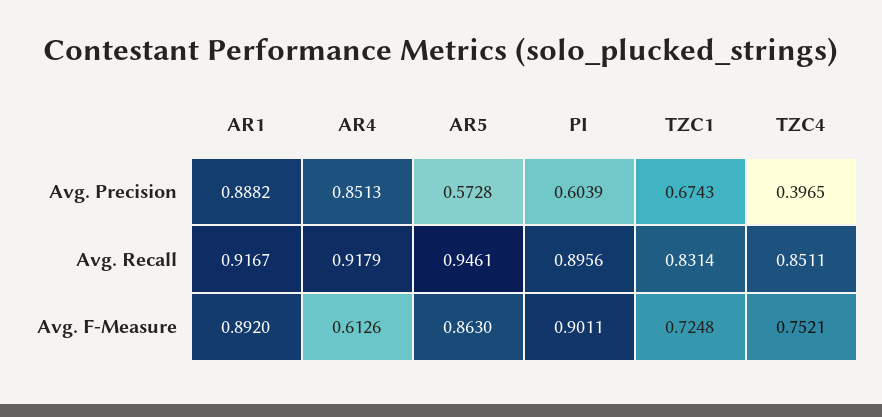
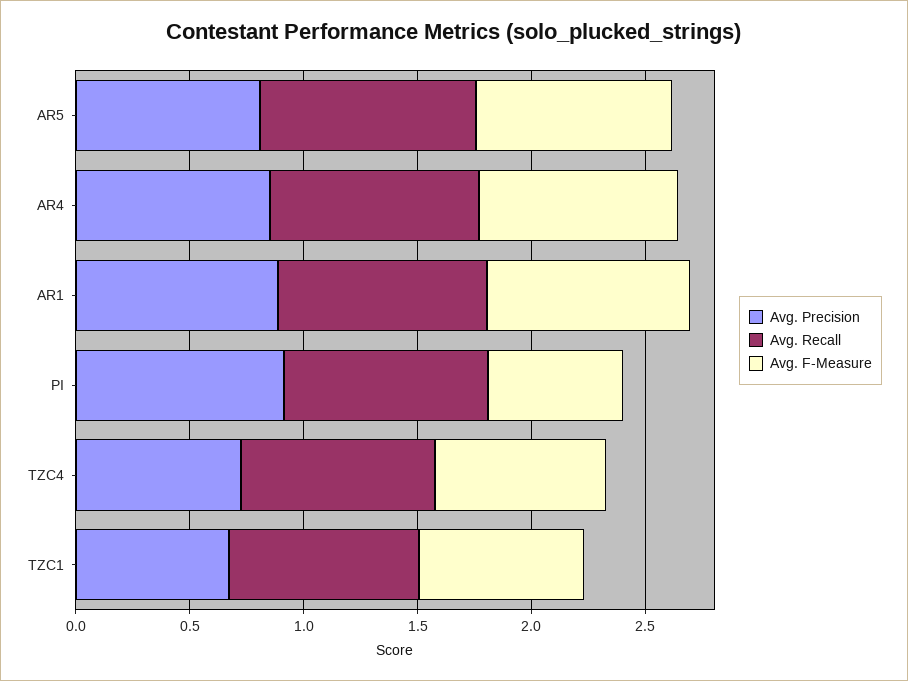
Avg. Precision, AR5: 0.5728 -> 0.8
Avg. Precision, PI: 0.6039 -> 0.9
Avg. Precision, TZC4: 0.3965 -> 0.7
Avg. F-Measure, AR4: 0.6126 -> 0.9
Avg. F-Measure, PI: 0.9011 -> 0.6

